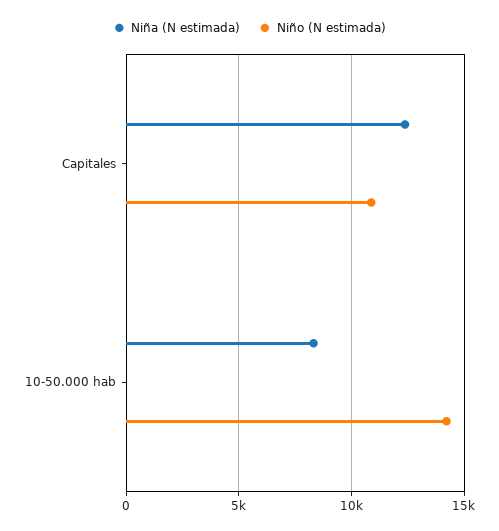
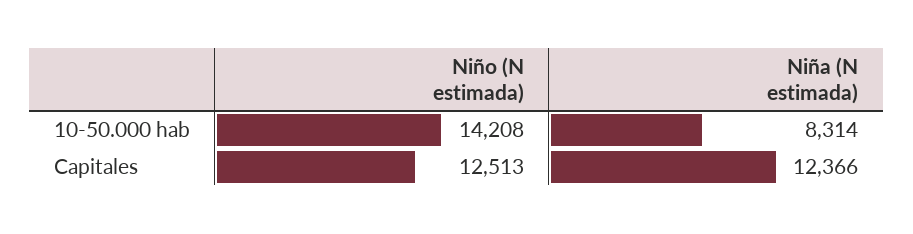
Niño (N estimada), Capitales: 11000 -> 12513

